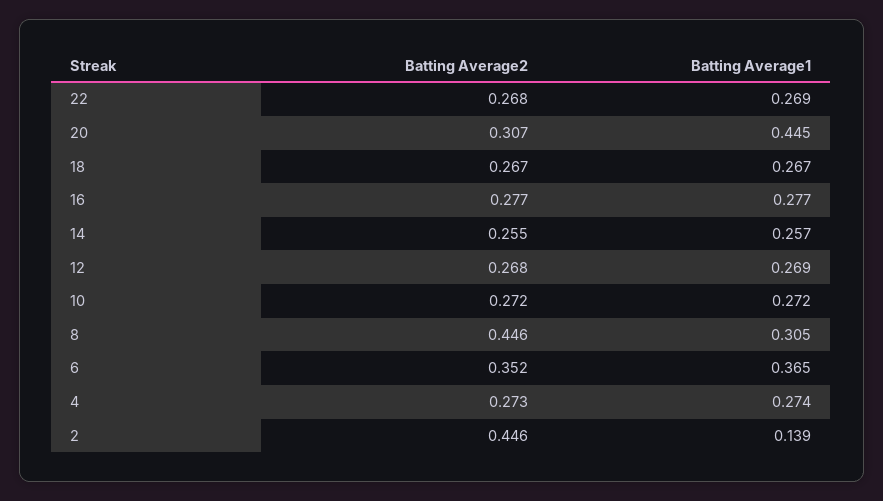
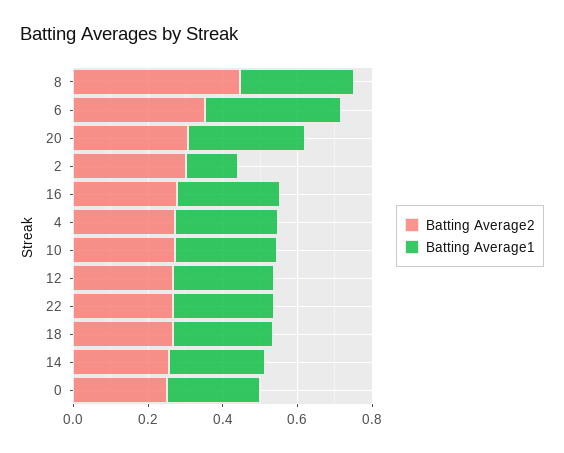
Batting Average1, 20: 0.445 -> 0.3
Batting Average2, 2: 0.446 -> 0.3
Batting Average2, 0: none -> 0.25
Batting Average1, 0: none -> 0.25

